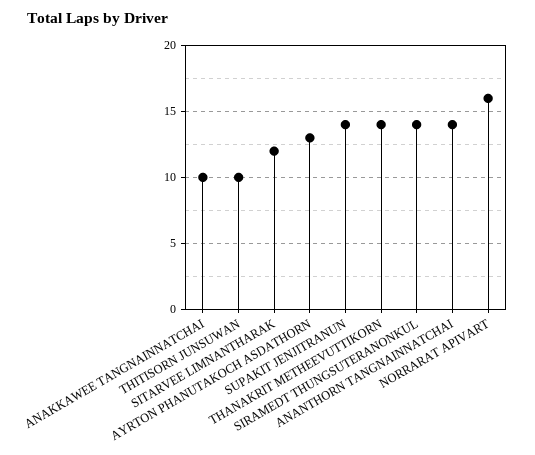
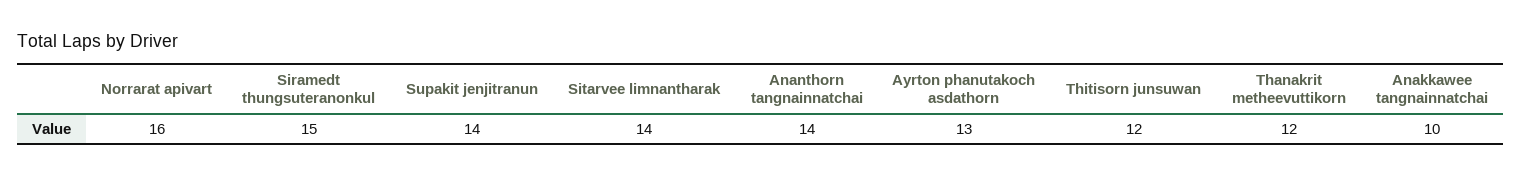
THITISORN JUNSUWAN: 10 -> 12
SITARVEE LIMNANTHARAK: 12 -> 14
THANAKRIT METHEEVUTTIKORN: 14 -> 12
SIRAMEDT THUNGSUTERANONKUL: 14 -> 15

